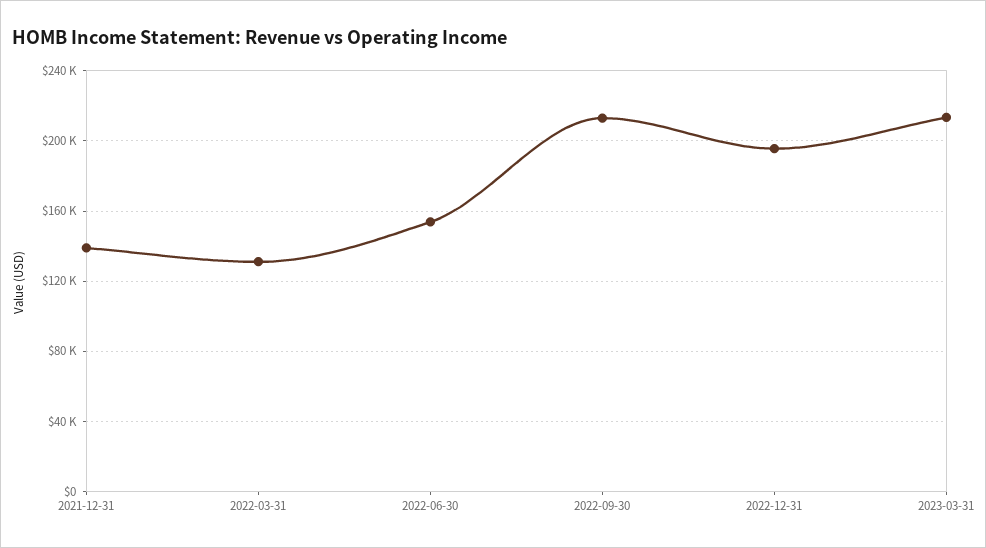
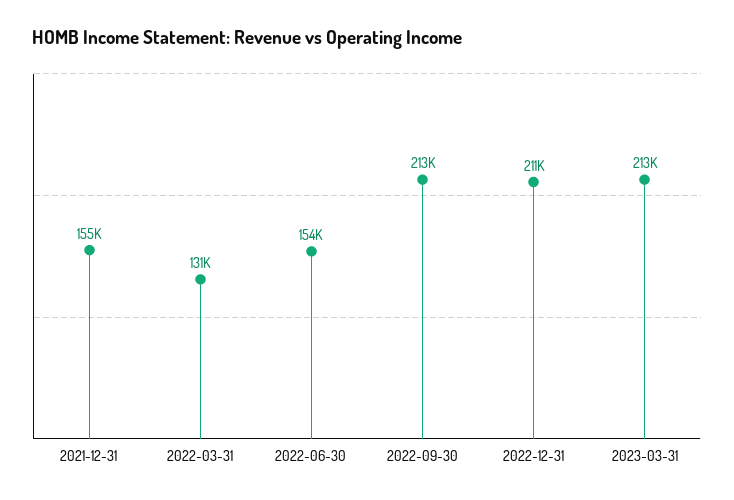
2021-12-31: 140000 -> 155000
2022-12-31: 195000 -> 211000

